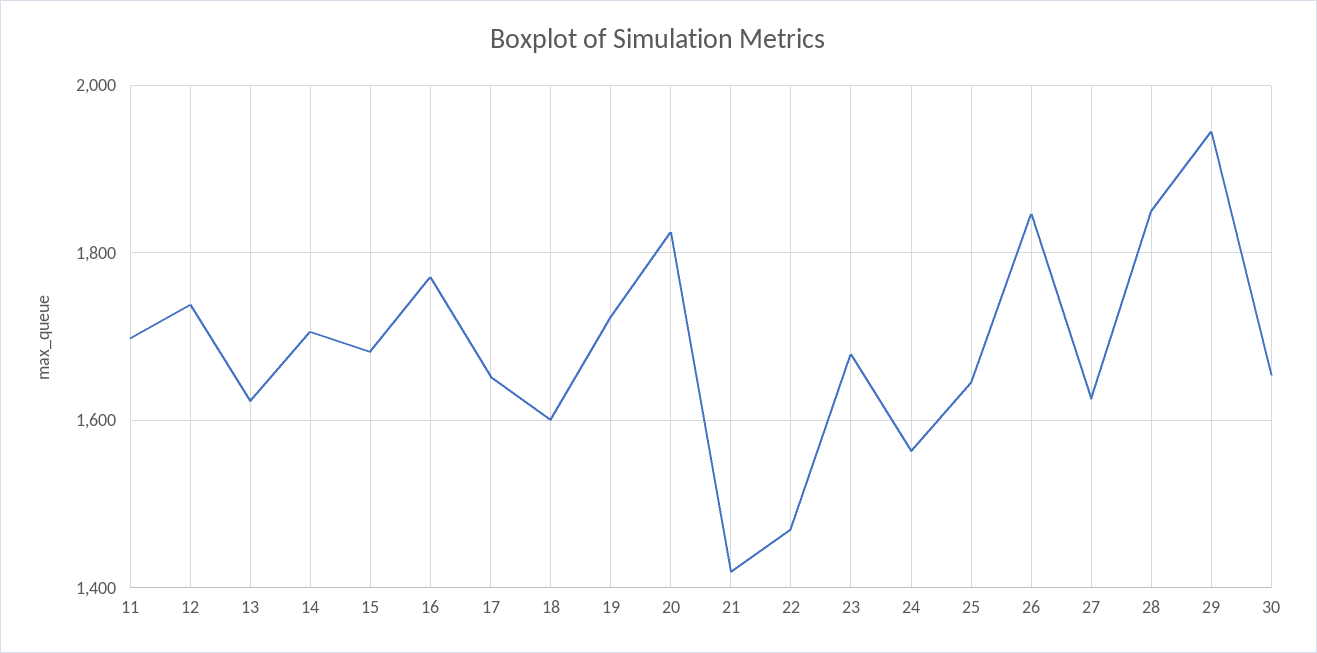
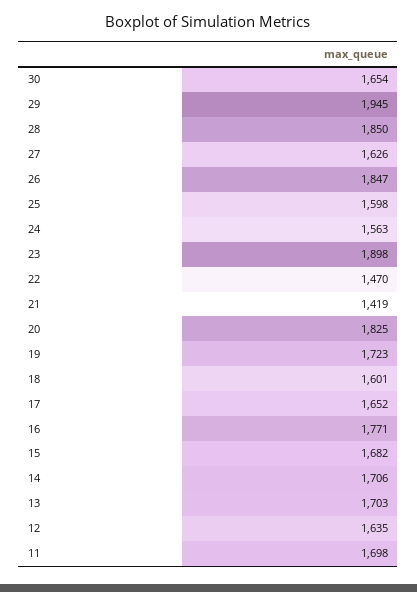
12: 1740 -> 1635
13: 1620 -> 1703
23: 1680 -> 1898
25: 1640 -> 1598

